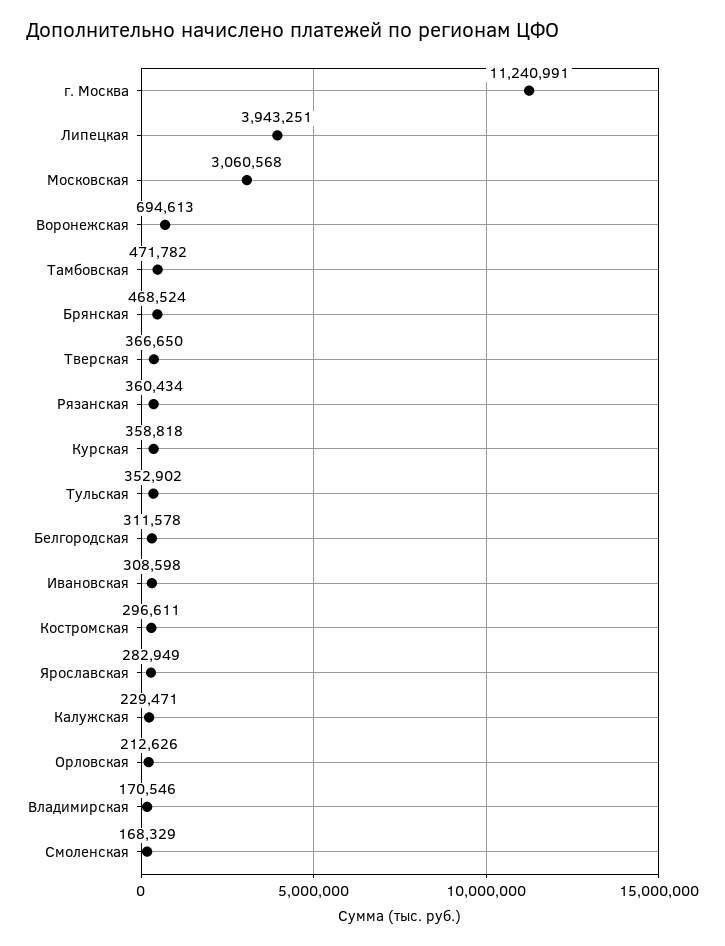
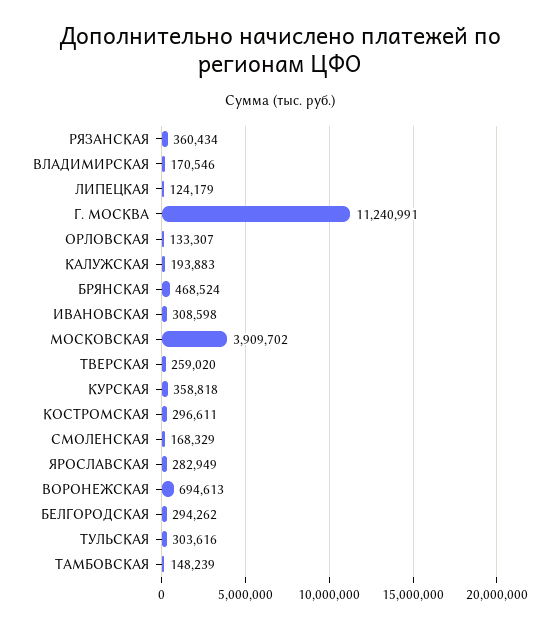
Липецкая: 3943251 -> 124179
Московская: 3060568 -> 3909702
Тамбовская: 471782 -> 148239
Тверская: 366650 -> 259020
Тульская: 352902 -> 303616
Белгородская: 311578 -> 294262
Калужская: 229471 -> 193883
Орловская: 212626 -> 133307

